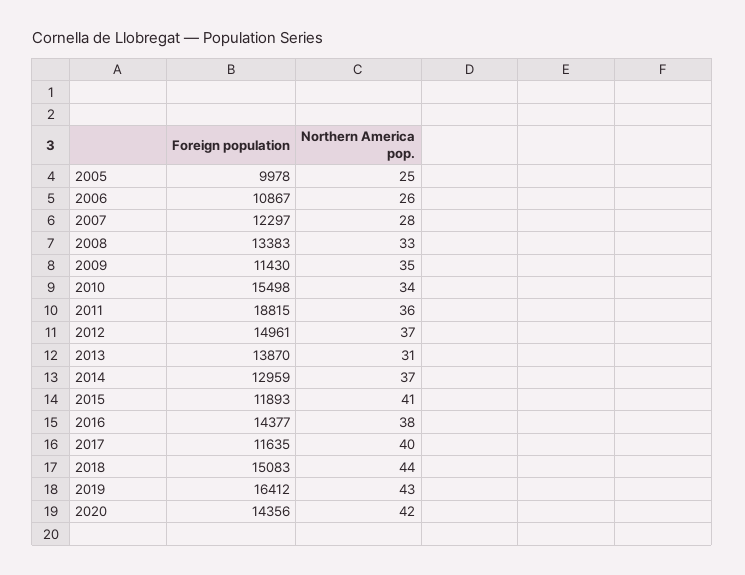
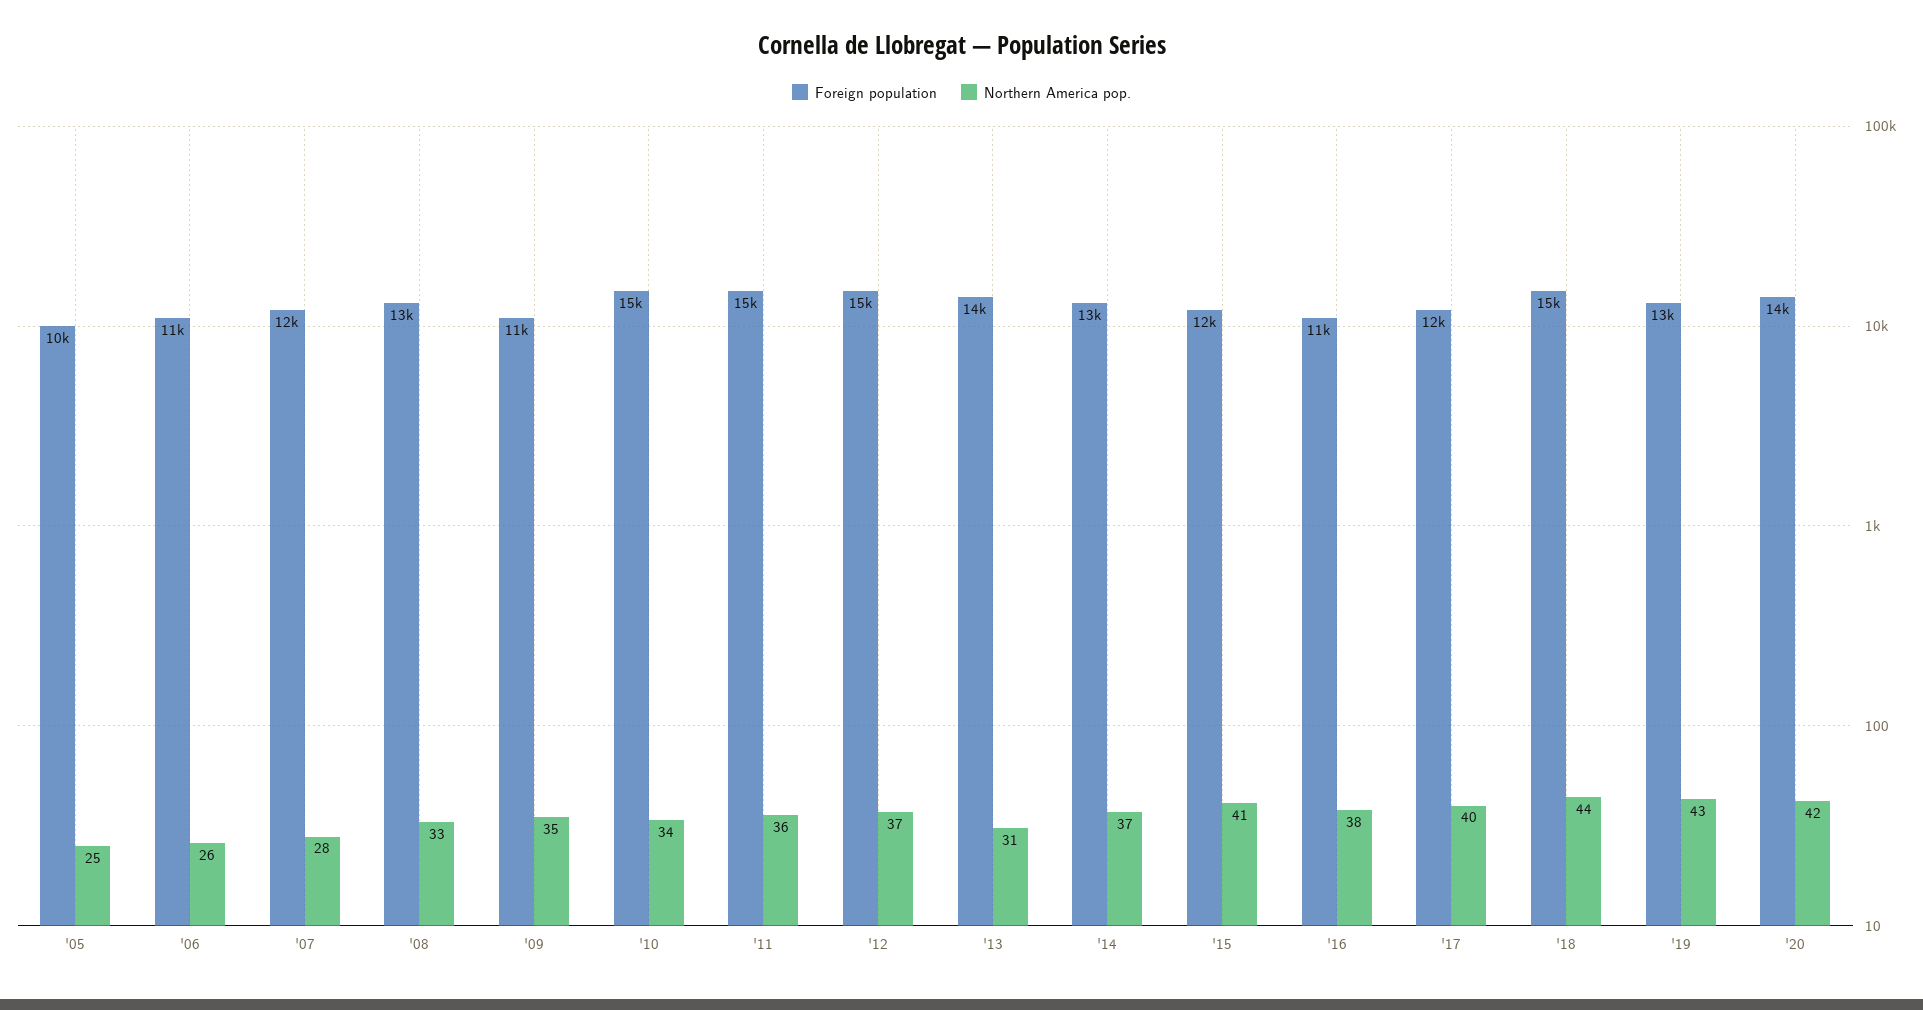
Foreign population, 2011: 18815 -> 15000
Foreign population, 2016: 14377 -> 11000
Foreign population, 2019: 16412 -> 13000

